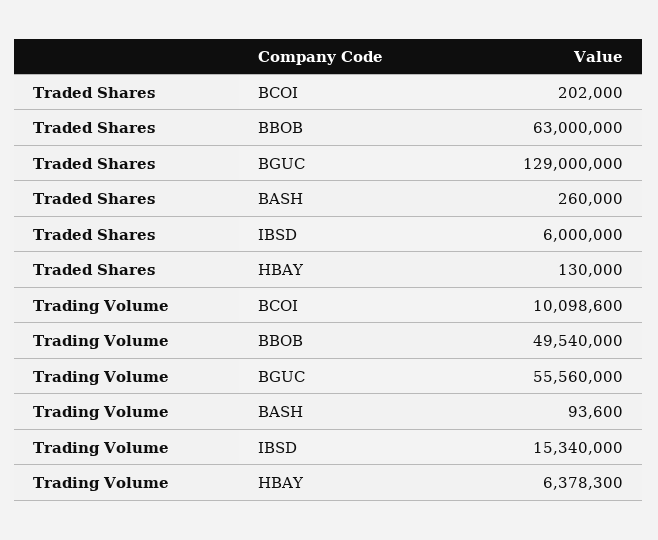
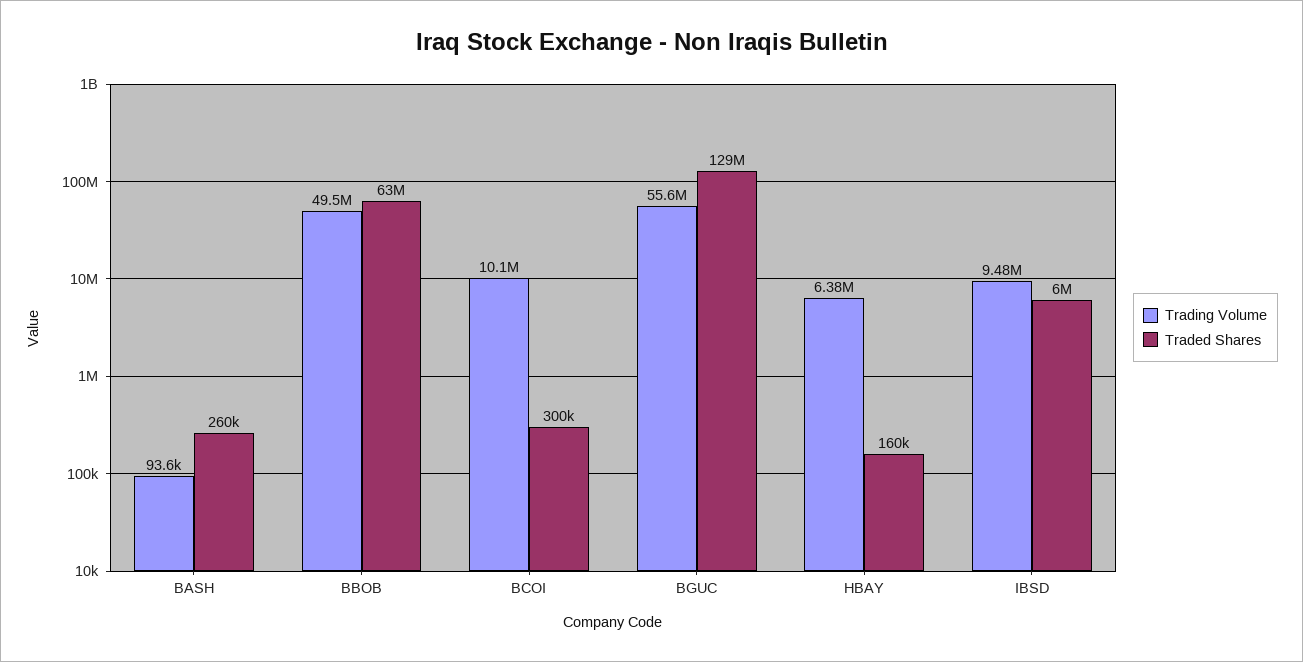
Traded Shares, BCOI: 202000 -> 300000
Traded Shares, HBAY: 130000 -> 160000
Trading Volume, IBSD: 15340000 -> 9480000

